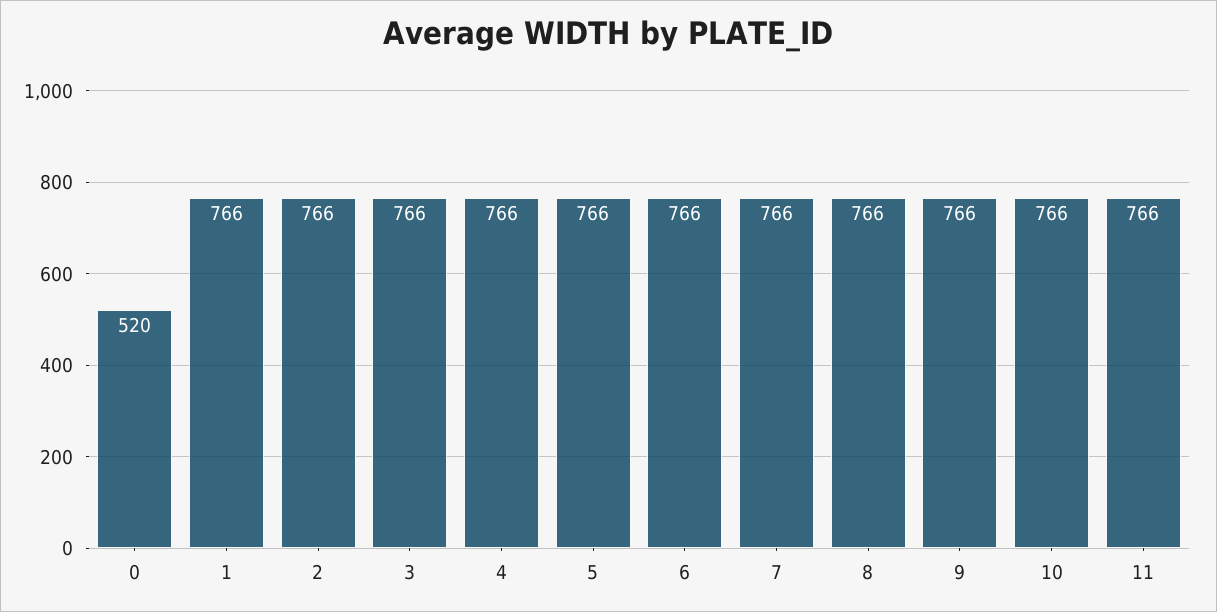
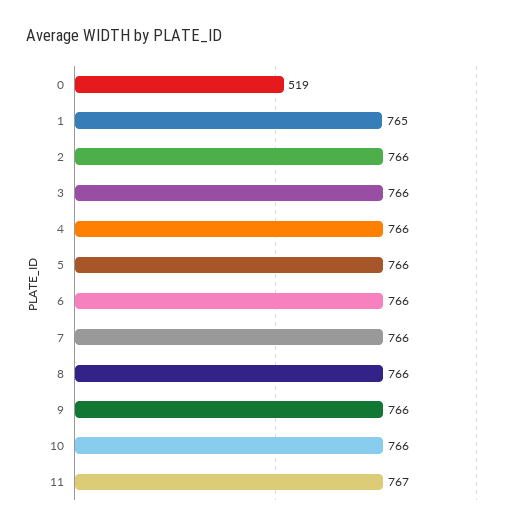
0: 520 -> 519
1: 766 -> 765
11: 766 -> 767

